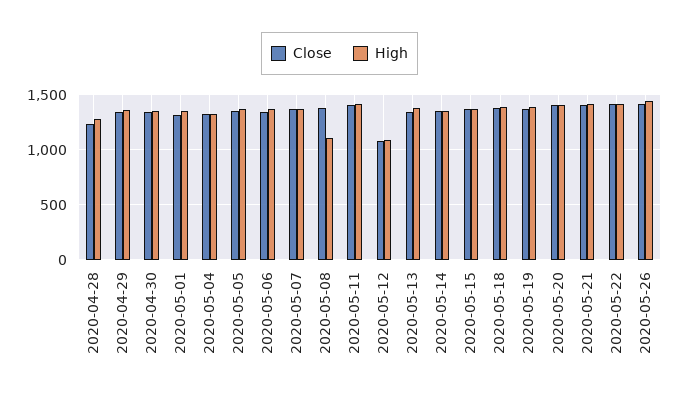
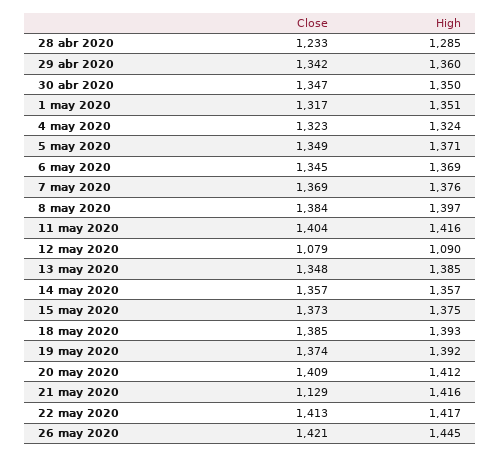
High, 2020-05-08: 1100 -> 1397
Close, 2020-05-21: 1400 -> 1129

